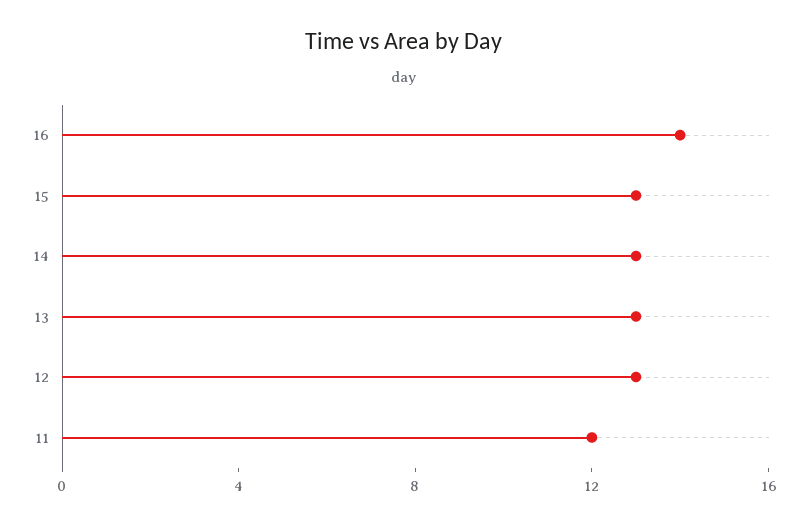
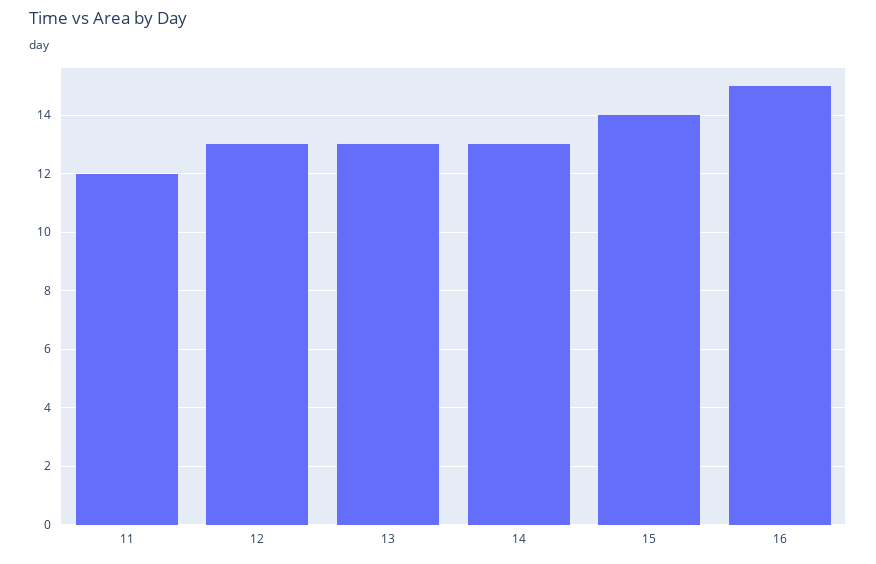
16: 14 -> 15
15: 13 -> 14

